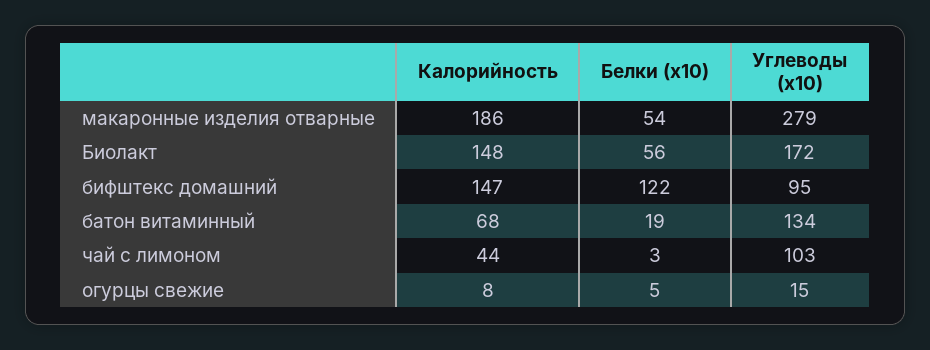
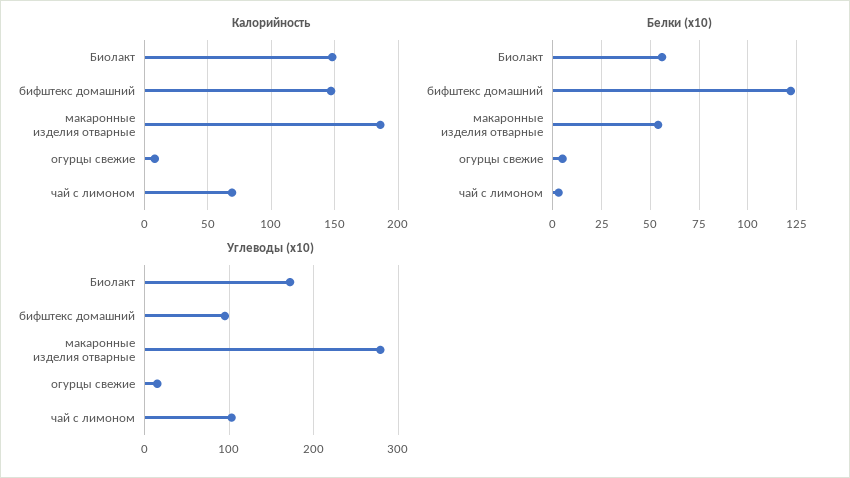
Калорийность, батон витаминный: 68 -> none
Белки (x10), батон витаминный: 19 -> none
Углеводы (x10), батон витаминный: 134 -> none
Калорийность, чай с лимоном: 44 -> 70

